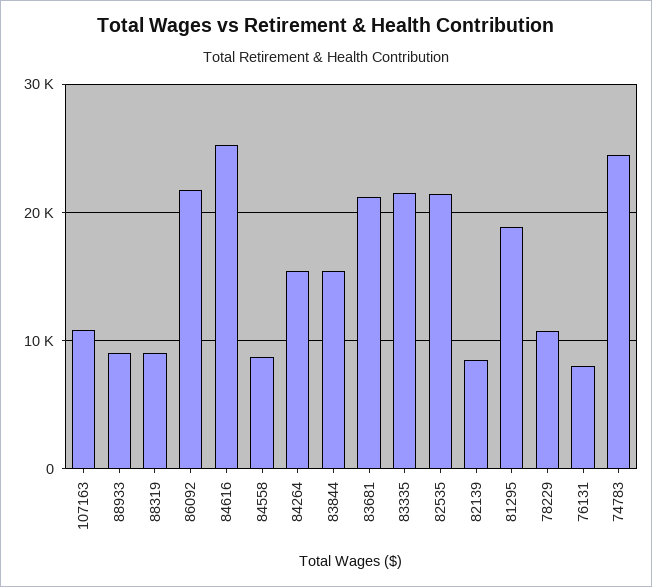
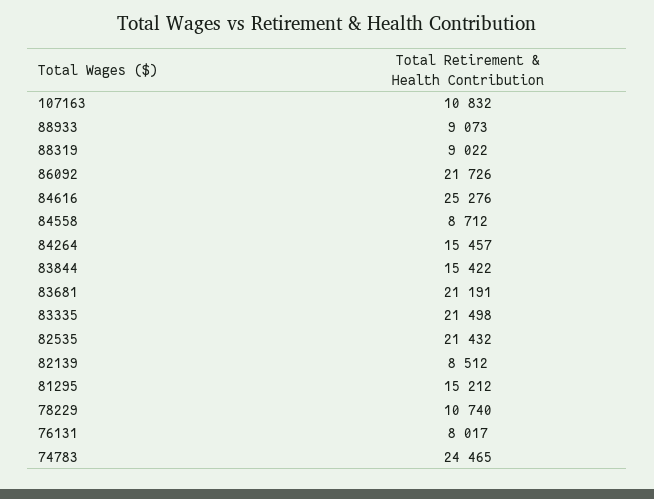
81295: 19000 -> 15212

